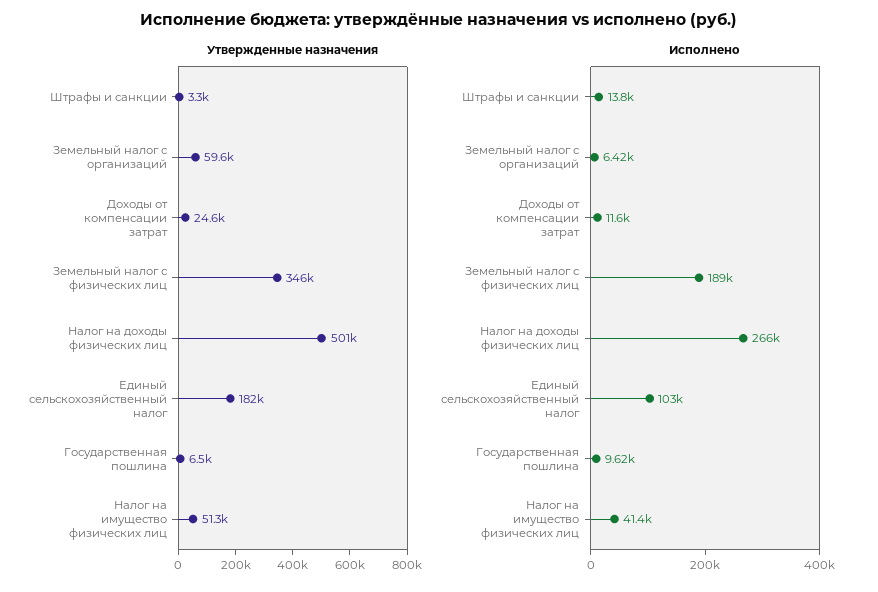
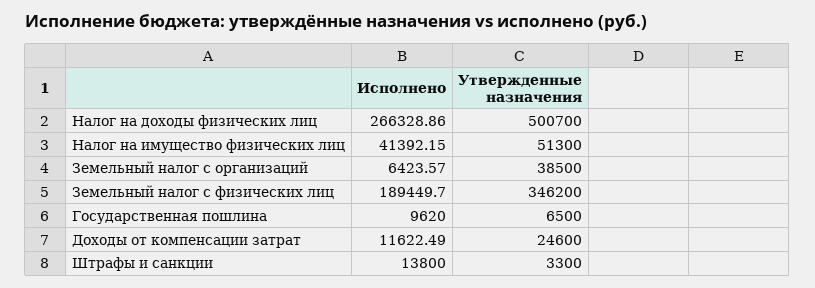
Утвержденные назначения, Земельный налог с организаций: 59600 -> 38500
Утвержденные назначения, Единый сельскохозяйственный налог: 182000 -> none
Исполнено, Единый сельскохозяйственный налог: 103000 -> none

